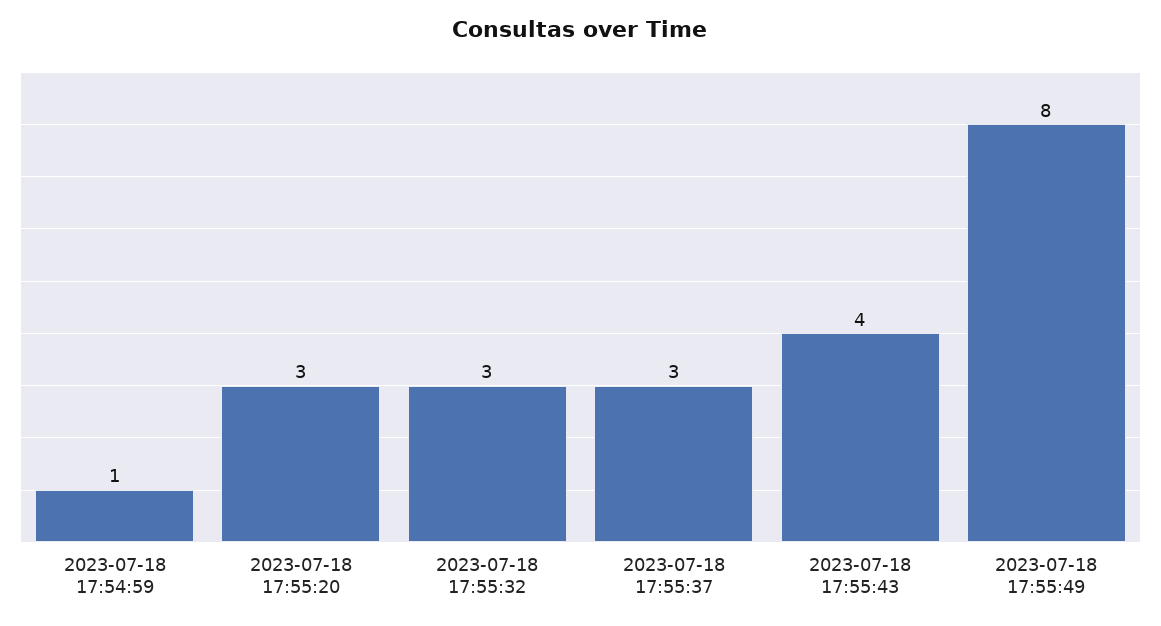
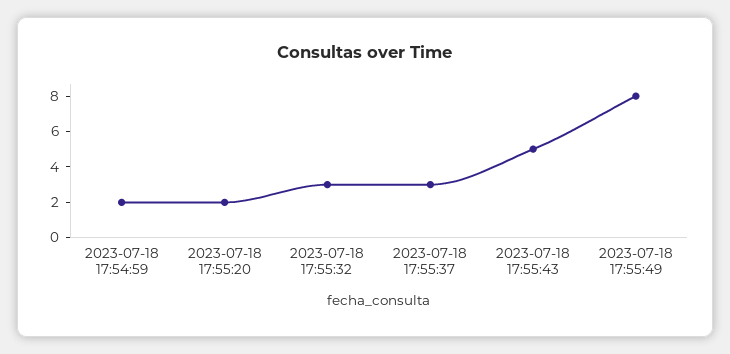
2023-07-18 17:54:59: 1 -> 2
2023-07-18 17:55:20: 3 -> 2
2023-07-18 17:55:43: 4 -> 5

